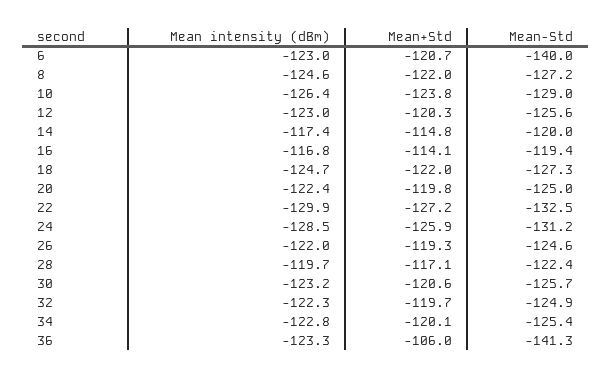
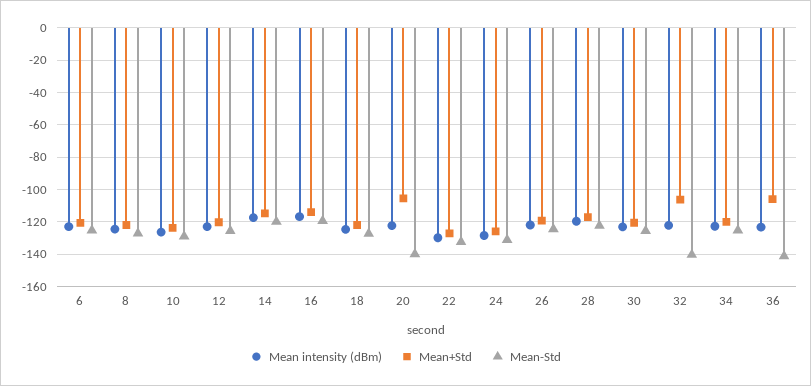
Mean-Std, 6: -140 -> -125
Mean+Std, 20: -119.8 -> -105
Mean-Std, 20: -125 -> -140
Mean+Std, 32: -119.7 -> -105
Mean-Std, 32: -124.9 -> -140

